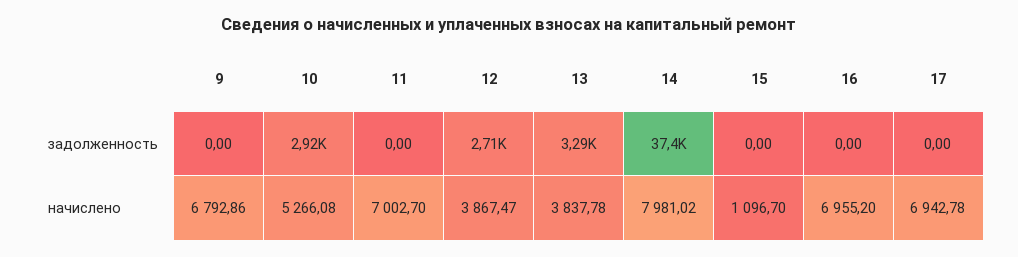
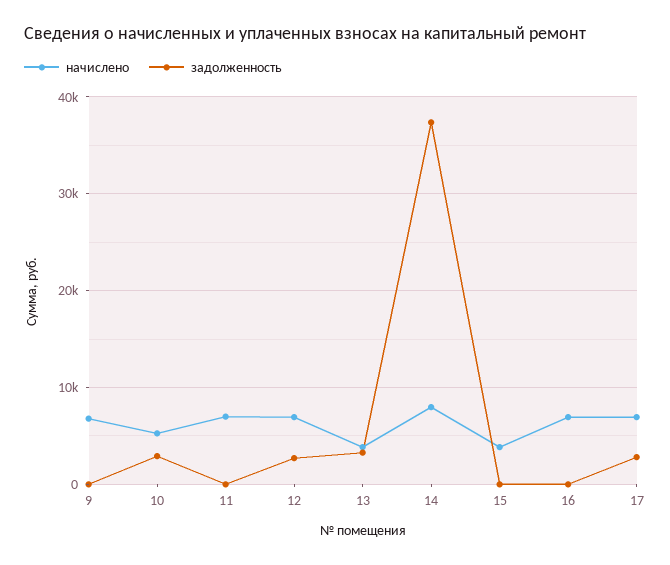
задолженность, 17: 0 -> 3000
начислено, 12: 3867.47 -> 7000
начислено, 15: 1096.7 -> 4000

